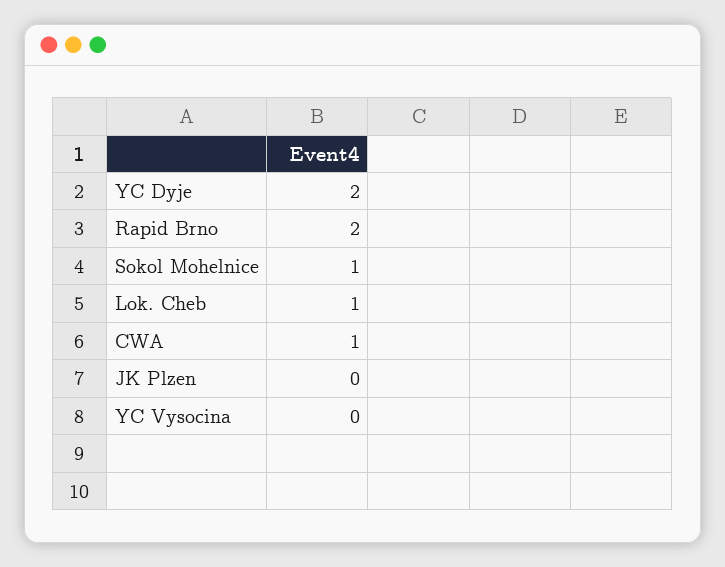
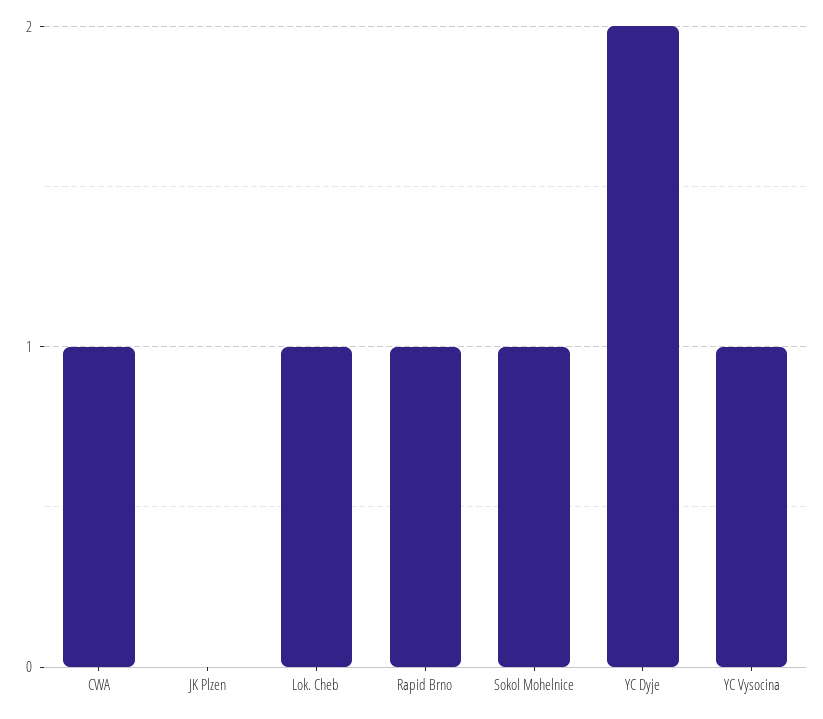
Rapid Brno: 2 -> 1
YC Vysocina: 0 -> 1

